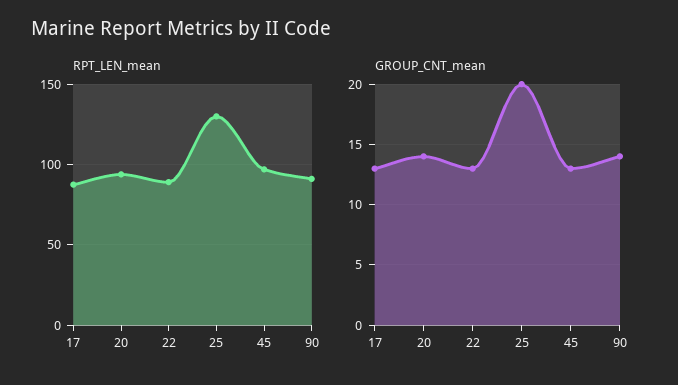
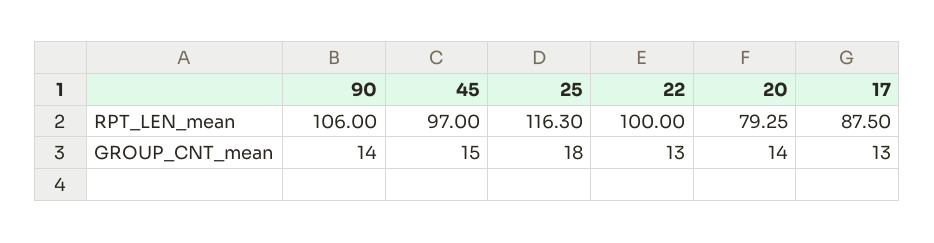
RPT_LEN_mean, 20: 95 -> 79.25
RPT_LEN_mean, 22: 90 -> 100
RPT_LEN_mean, 25: 130 -> 116.3
RPT_LEN_mean, 90: 90 -> 106
GROUP_CNT_mean, 25: 20 -> 18
GROUP_CNT_mean, 45: 13 -> 15

